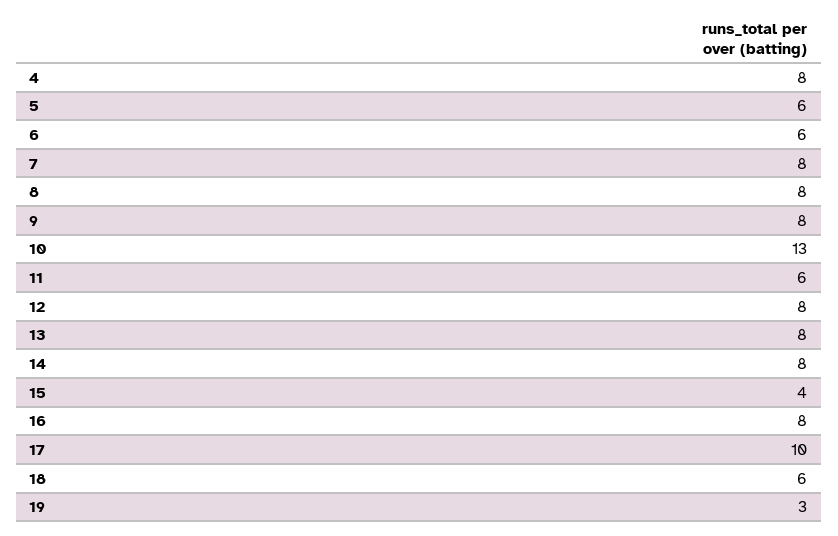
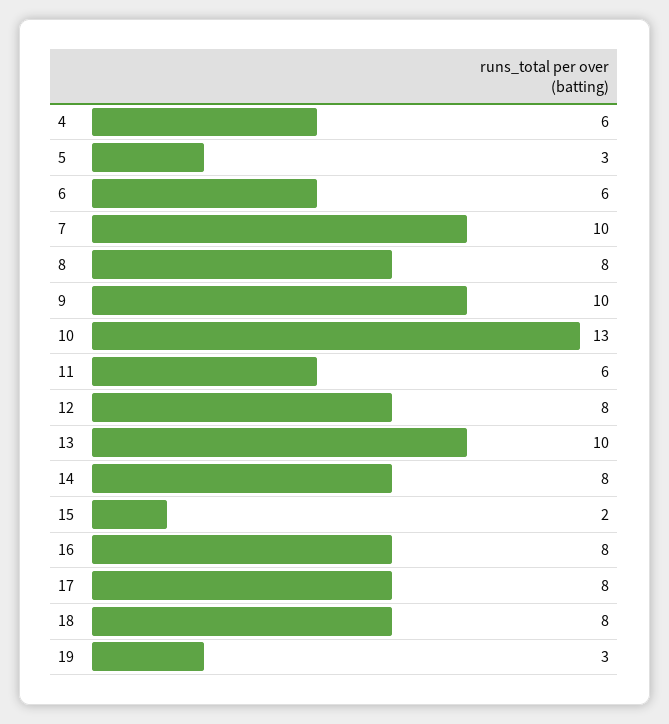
4: 8 -> 6
5: 6 -> 3
7: 8 -> 10
9: 8 -> 10
13: 8 -> 10
15: 4 -> 2
17: 10 -> 8
18: 6 -> 8

